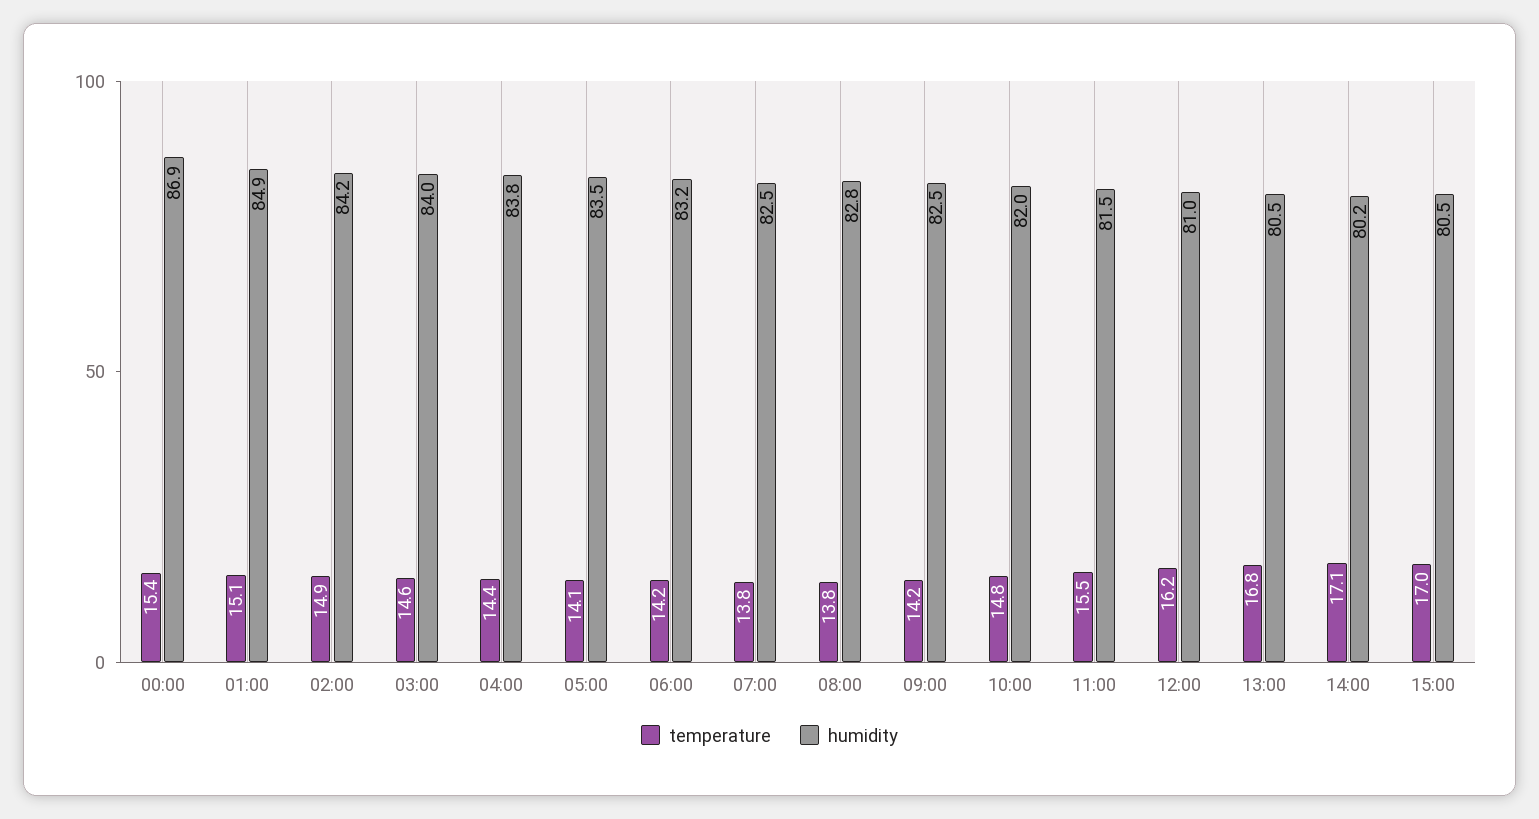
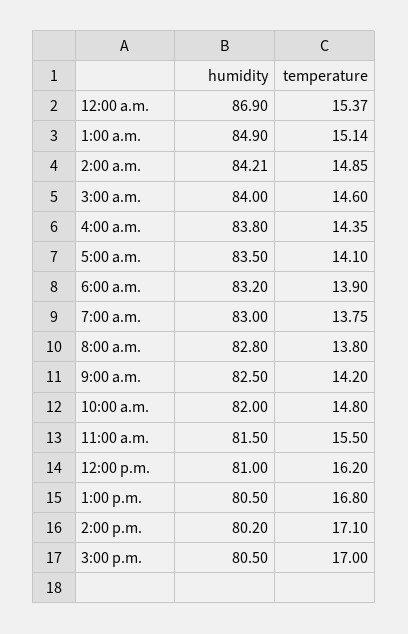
temperature, 06:00: 14.2 -> 13.9
humidity, 07:00: 82.5 -> 83

